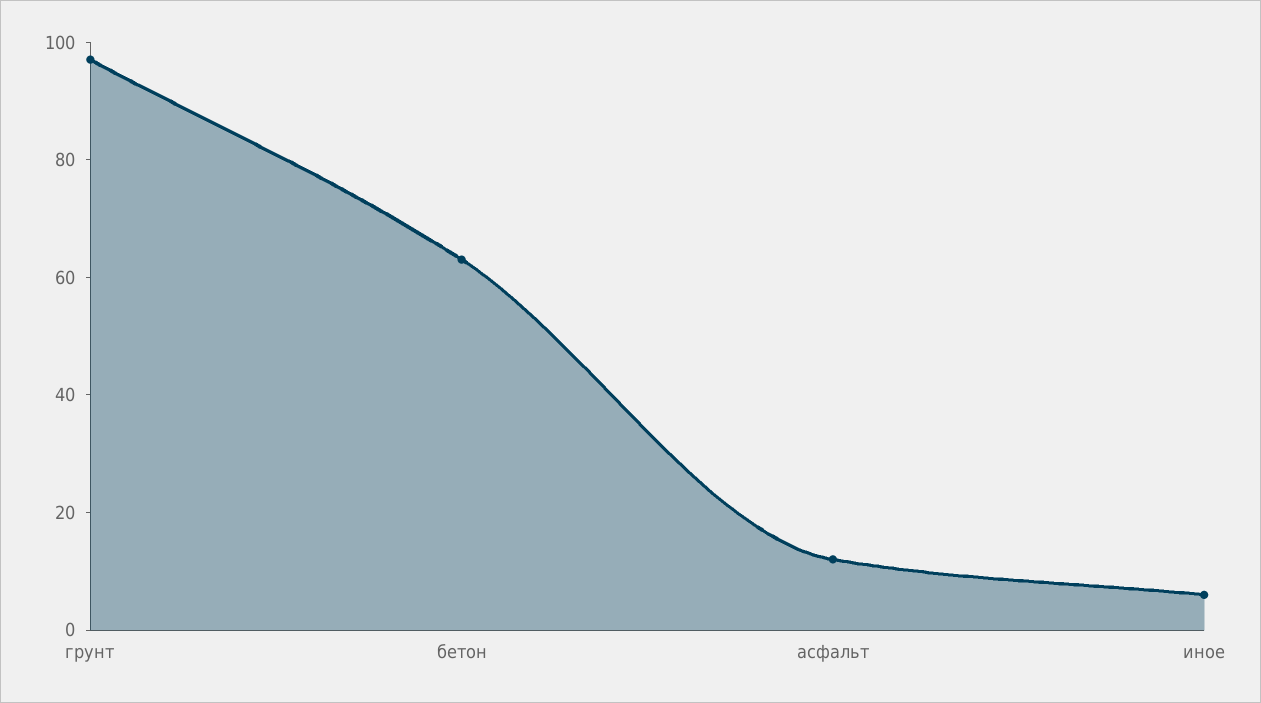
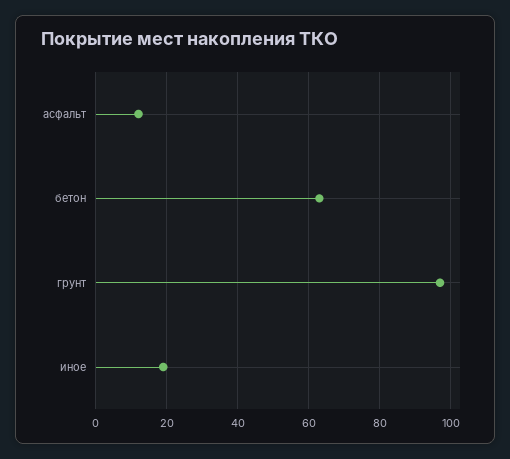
иное: 5 -> 20

